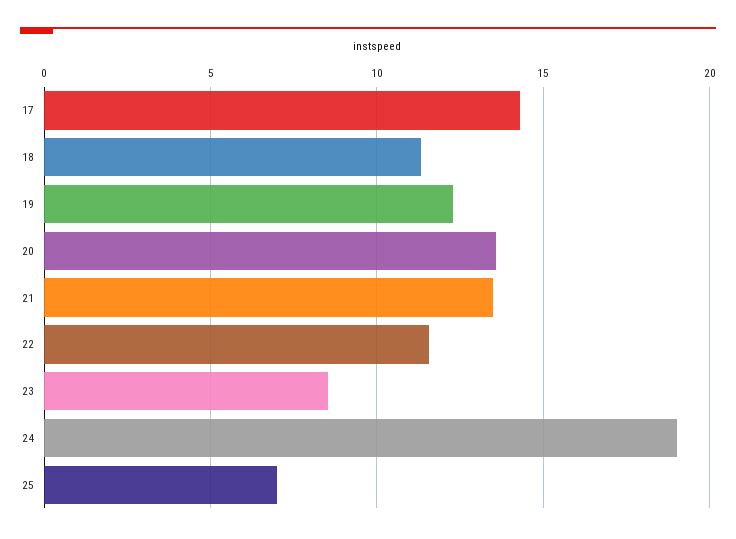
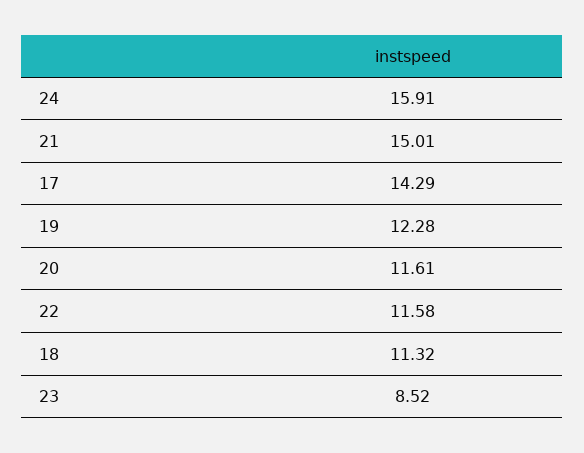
20: 13.5 -> 11.61
21: 13.5 -> 15.01
24: 19 -> 15.91
25: 7 -> none

